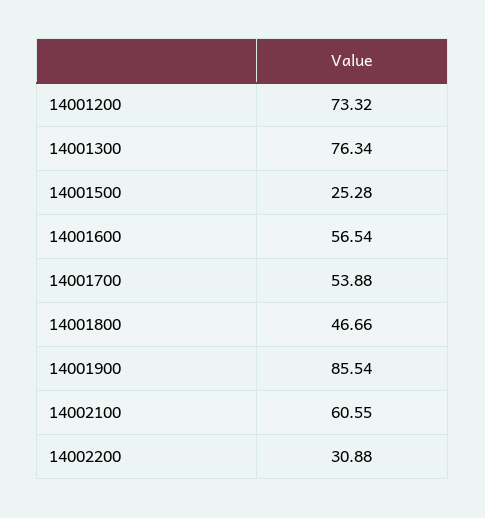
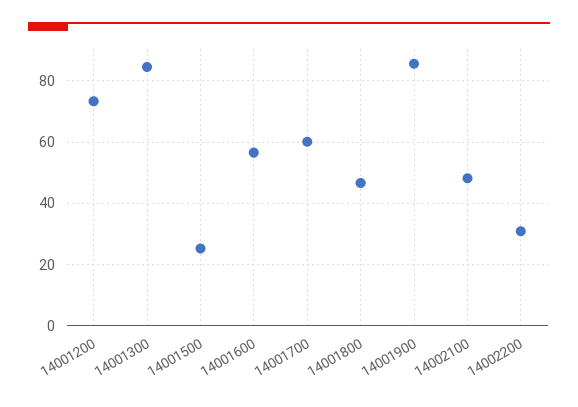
14001300: 76.34 -> 84
14001700: 53.88 -> 60
14002100: 60.55 -> 48

